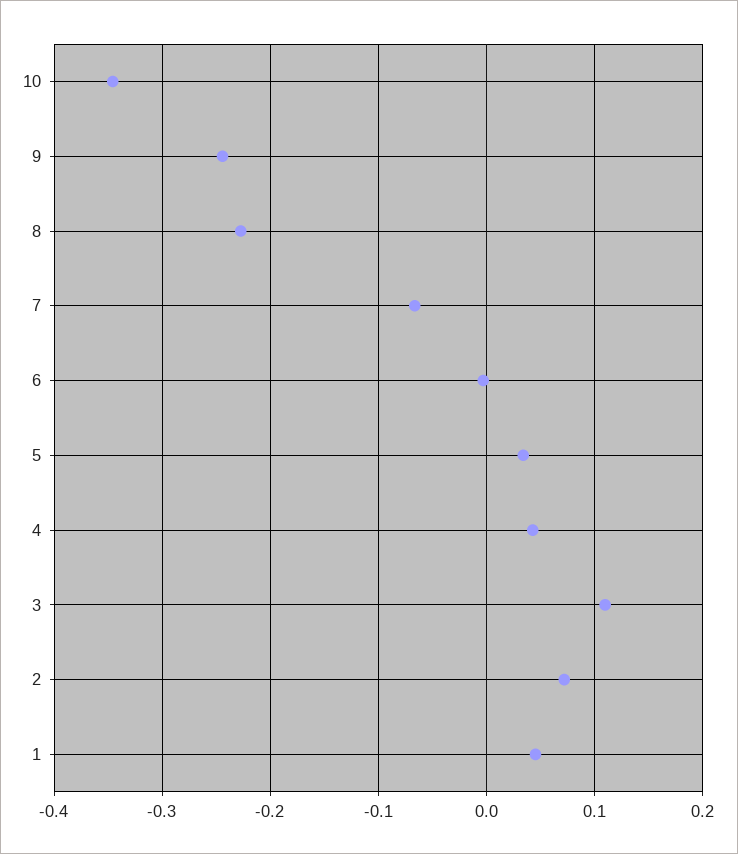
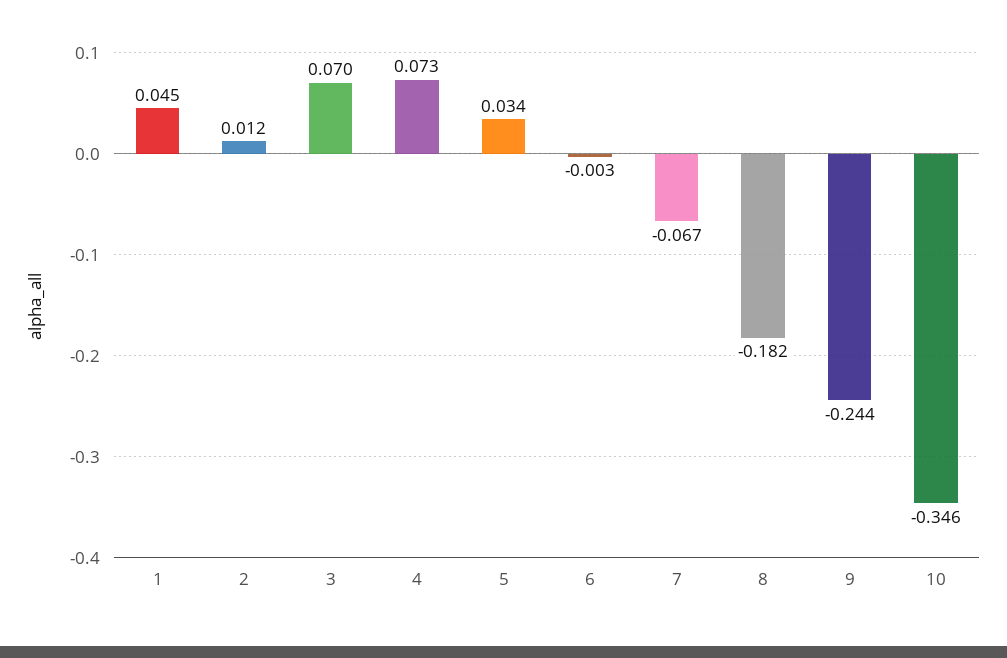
8: -0.23 -> -0.182
4: 0.04 -> 0.073
3: 0.11 -> 0.07
2: 0.07 -> 0.012

